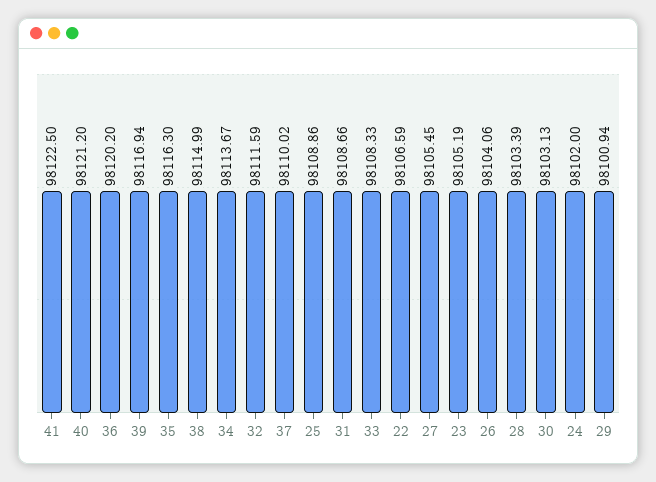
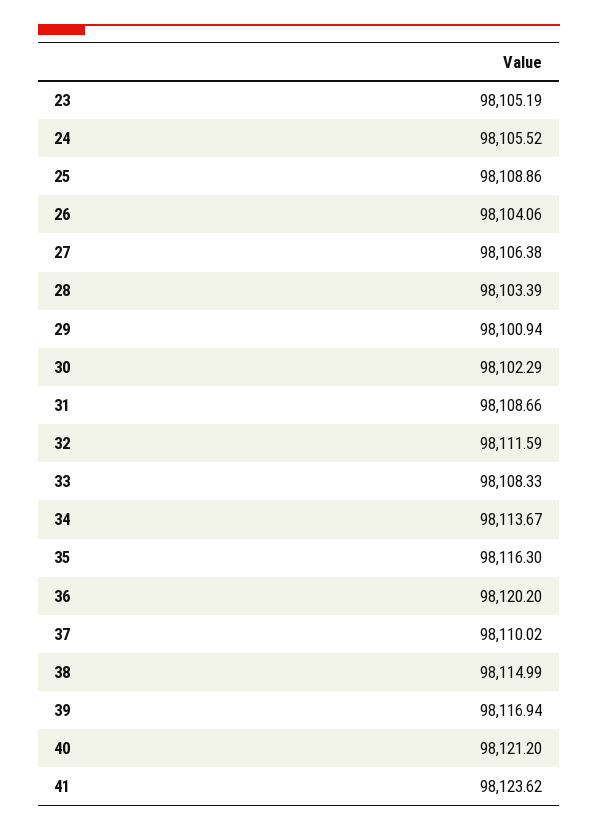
41: 98122.5 -> 98123.62
22: 98106.59 -> none
27: 98105.45 -> 98106.38
30: 98103.13 -> 98102.29
24: 98102 -> 98105.52

